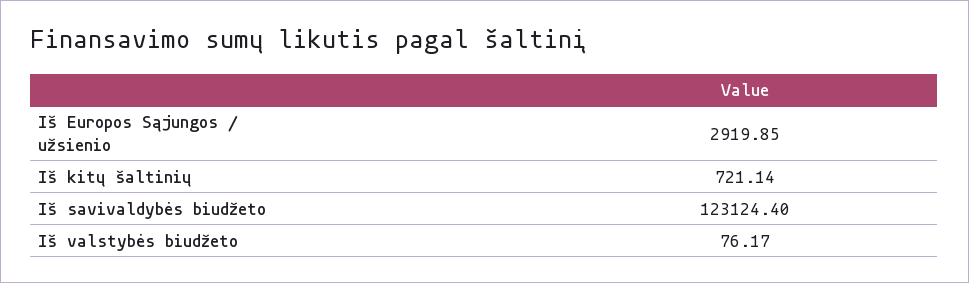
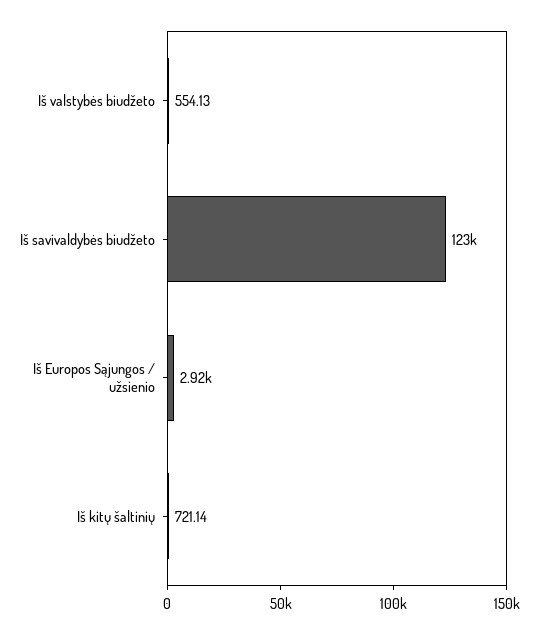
Iš valstybės biudžeto: 76.17 -> 554.13

